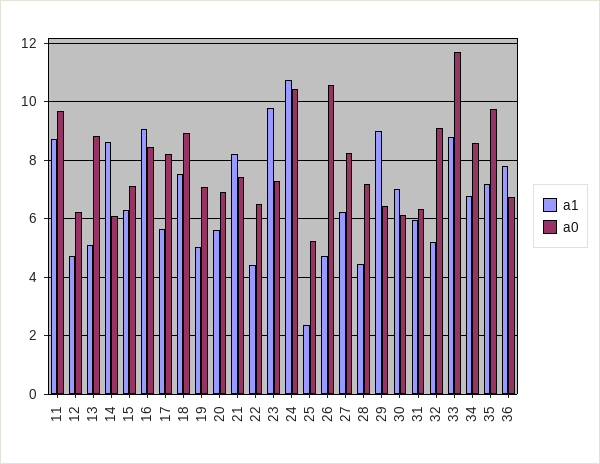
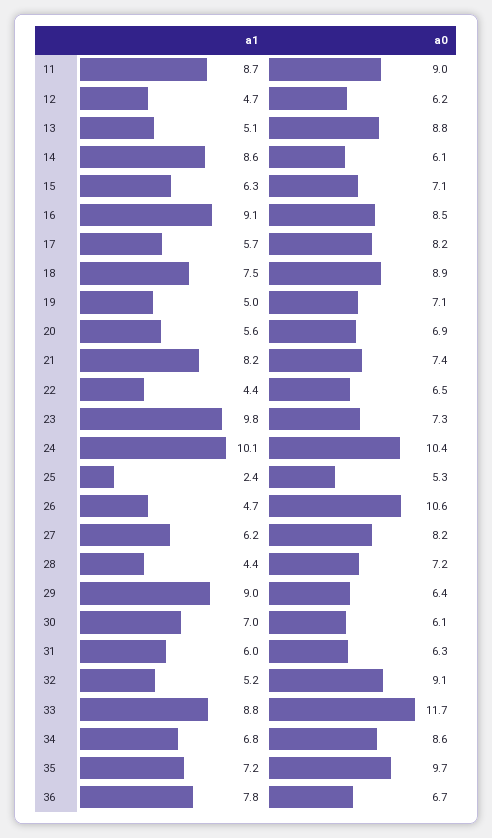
a0, 11: 9.75 -> 9
a1, 24: 10.75 -> 10.1

